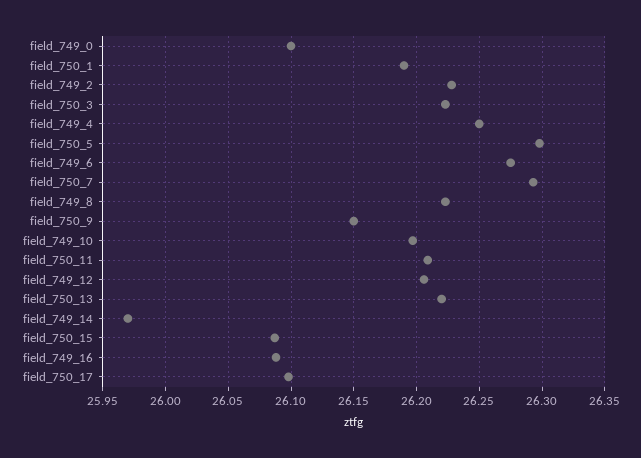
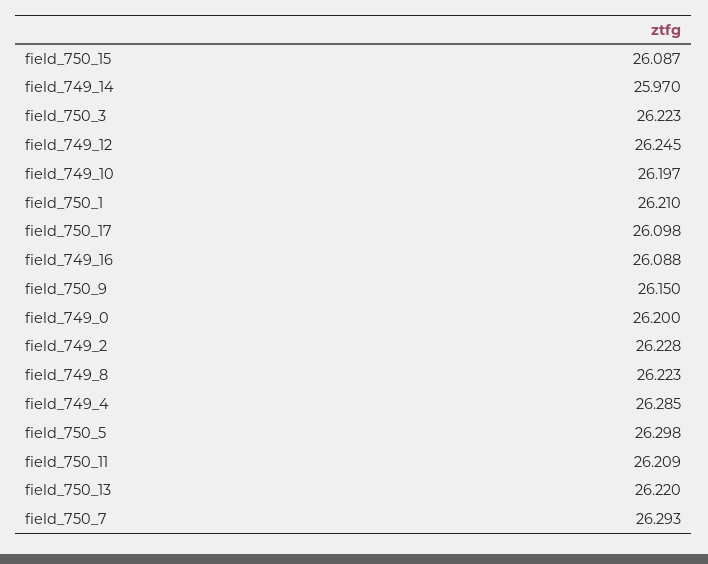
field_749_0: 26.1 -> 26.2
field_750_1: 26.19 -> 26.21
field_749_4: 26.25 -> 26.285
field_749_6: 26.275 -> none
field_749_12: 26.205 -> 26.245

